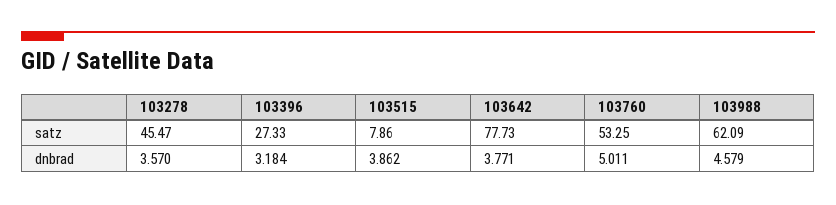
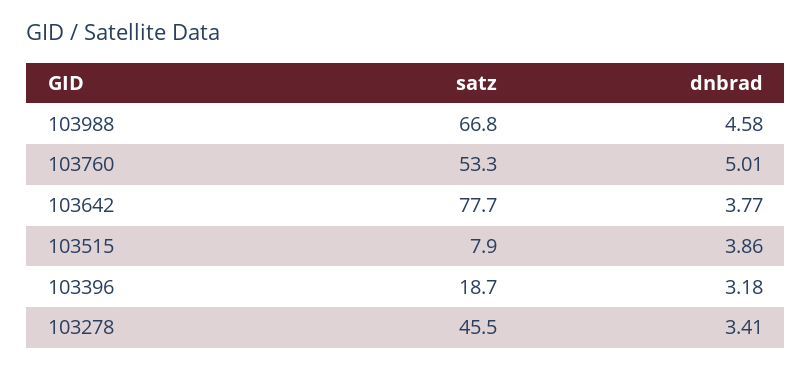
103396, satz: 27.33 -> 18.7
103988, satz: 62.09 -> 66.8
103278, dnbrad: 3.57 -> 3.41

